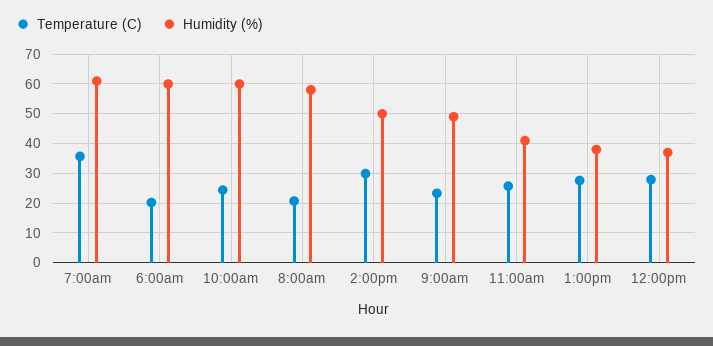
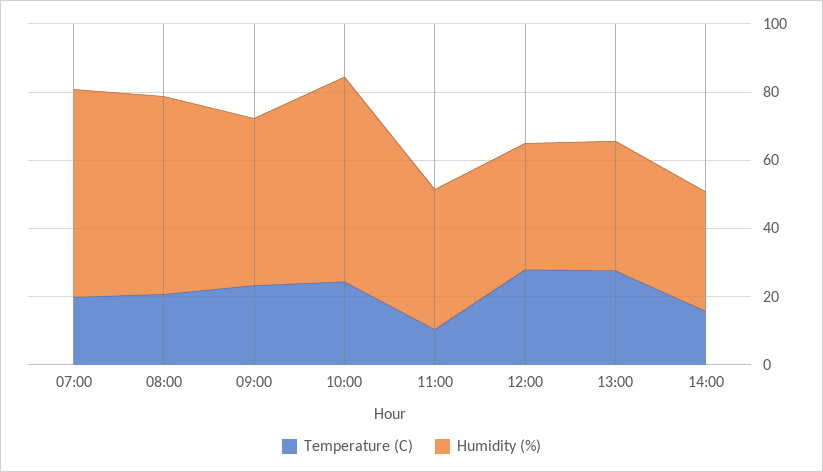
Temperature (C), 7:00am: 35 -> 20
Temperature (C), 6:00am: 20 -> none
Humidity (%), 6:00am: 60 -> none
Temperature (C), 2:00pm: 30 -> 15
Humidity (%), 2:00pm: 50 -> 35
Temperature (C), 11:00am: 25 -> 10

